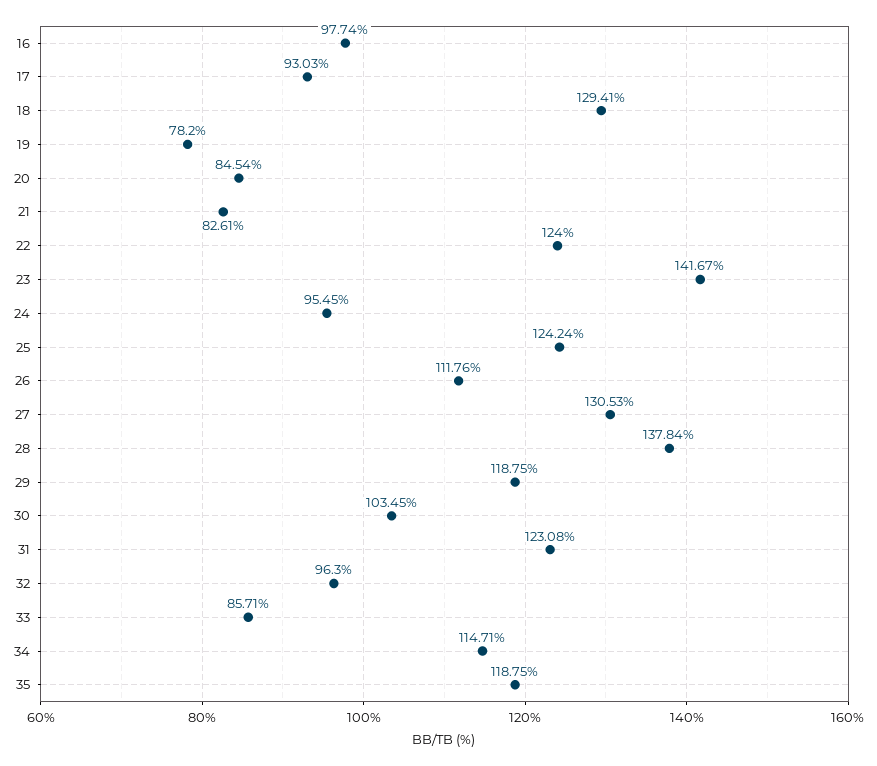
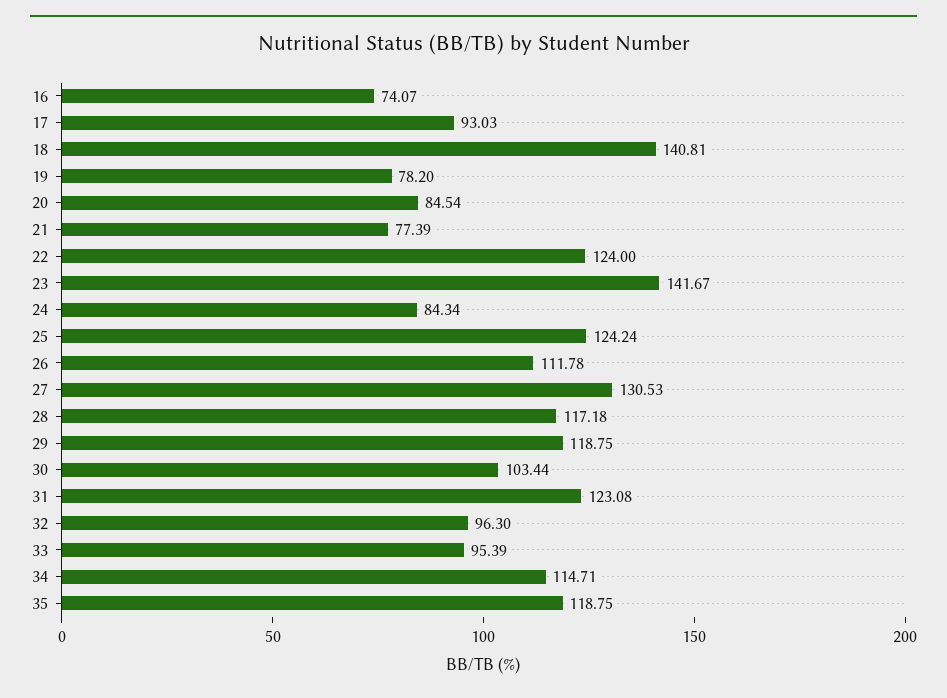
16: 97.74 -> 74.07
18: 129.41 -> 140.81
21: 82.61 -> 77.39
24: 95.45 -> 84.34
26: 111.76 -> 111.78
28: 137.84 -> 117.18
30: 103.45 -> 103.44
33: 85.71 -> 95.39

